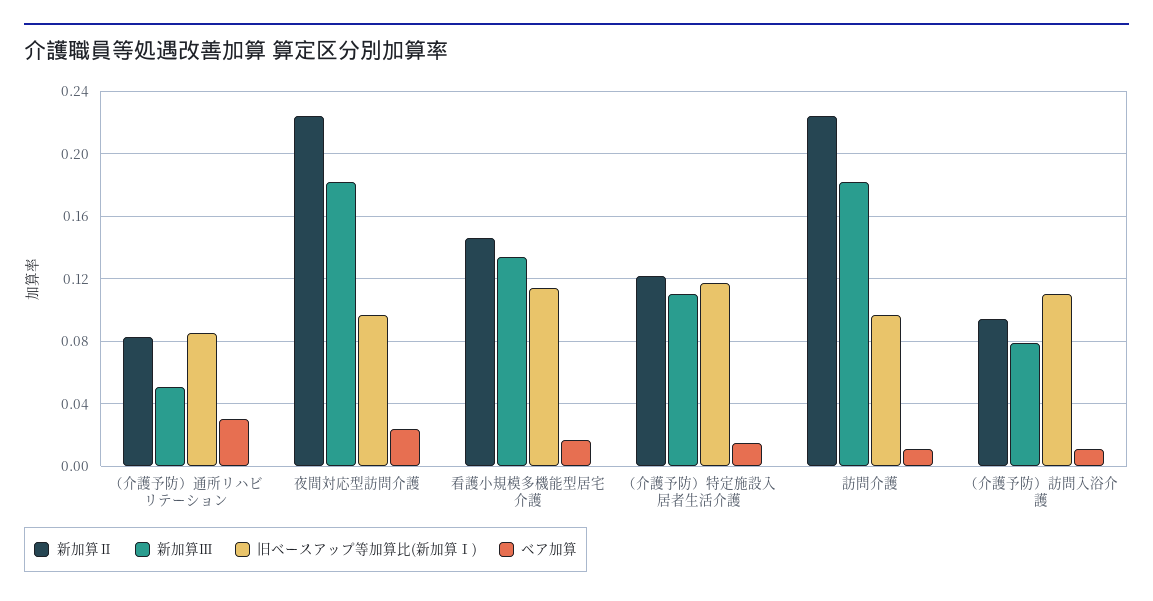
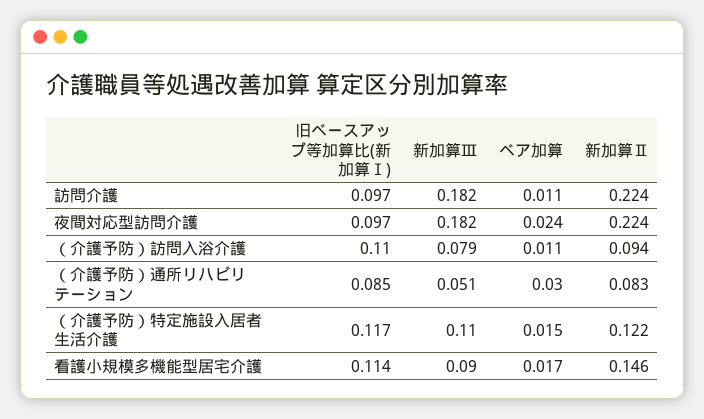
新加算Ⅲ, 看護小規模多機能型居宅介護: 0.135 -> 0.09

